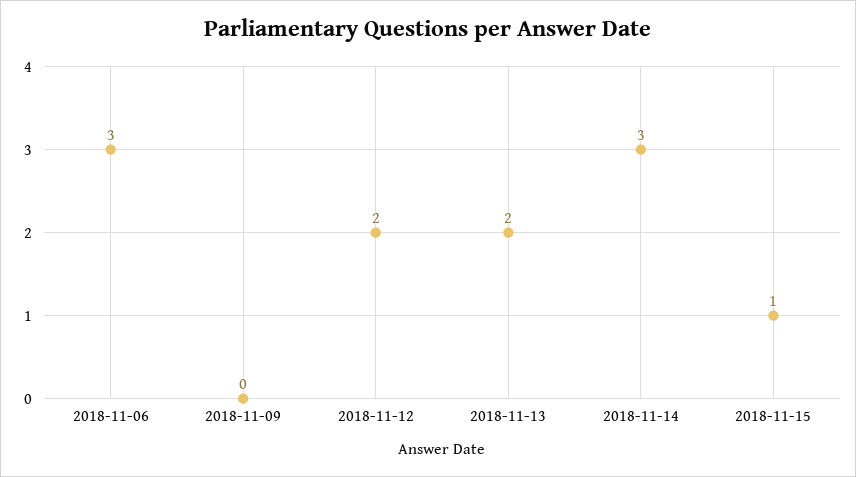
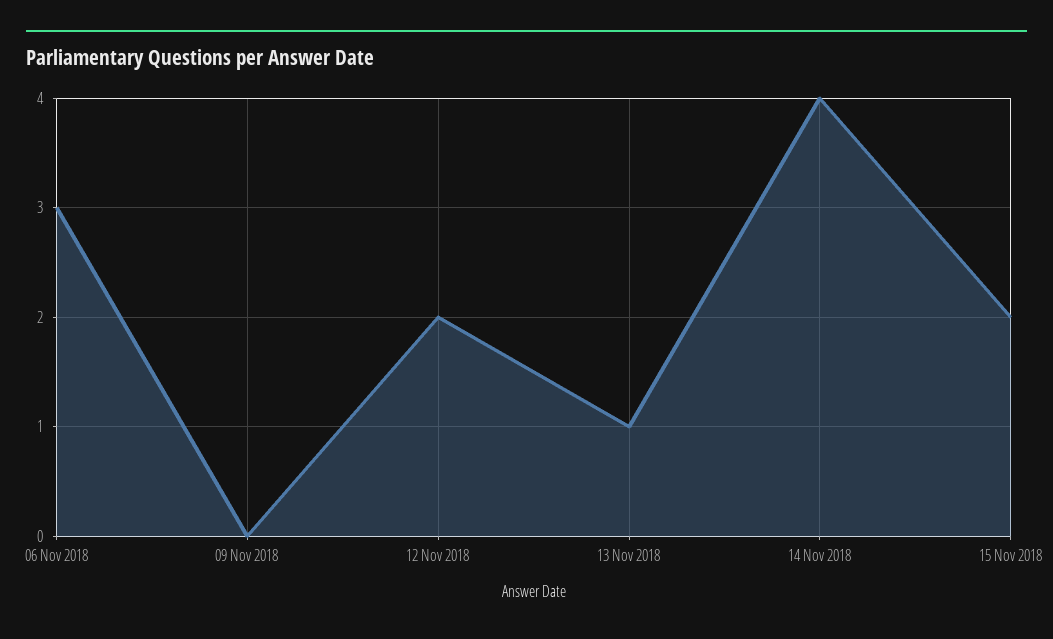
2018-11-13: 2 -> 1
2018-11-14: 3 -> 4
2018-11-15: 1 -> 2

